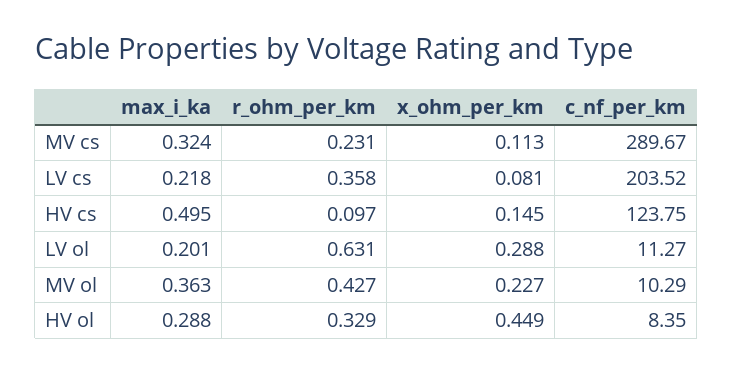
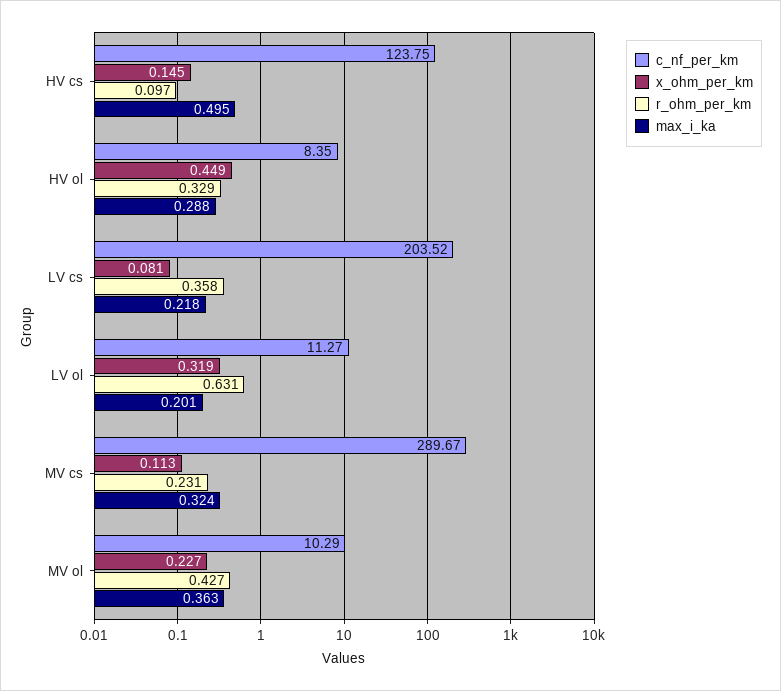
x_ohm_per_km, LV ol: 0.288 -> 0.319

